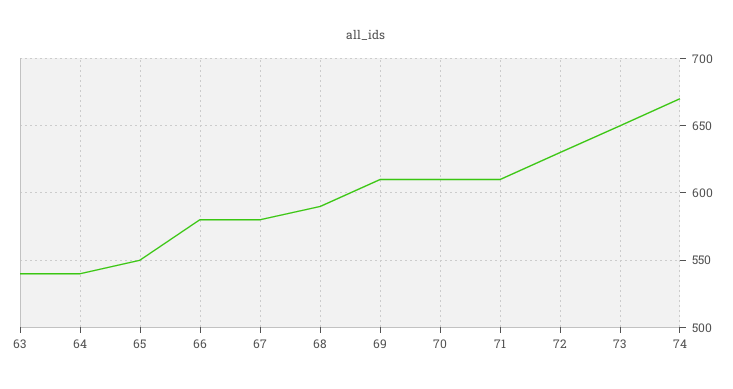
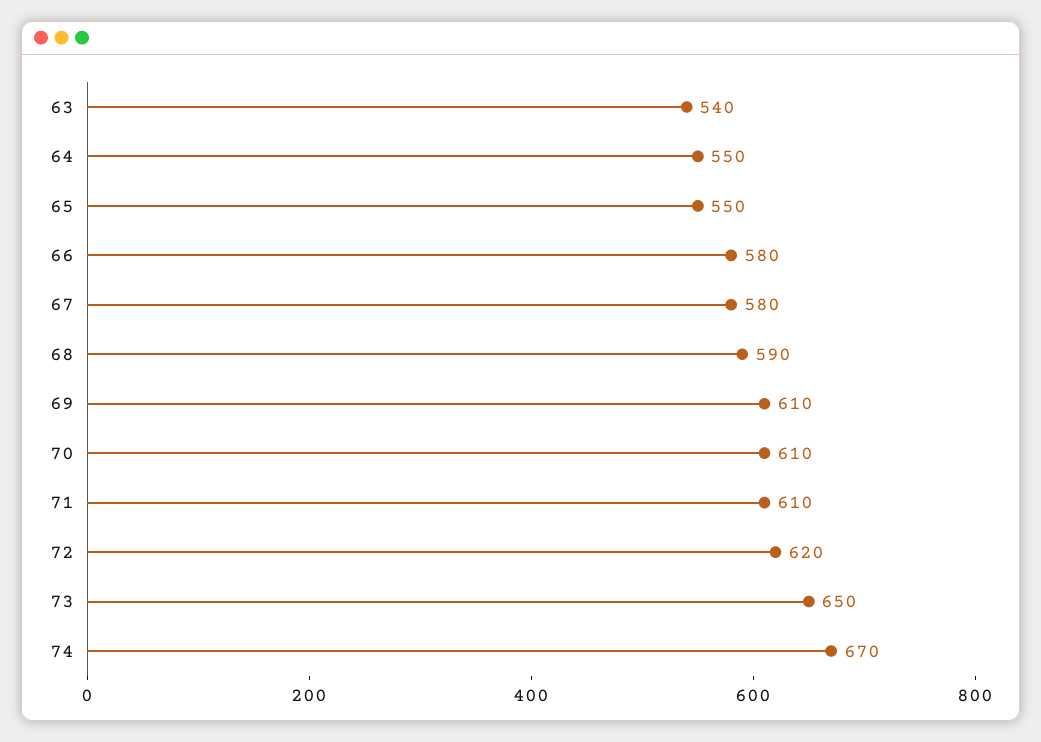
64: 540 -> 550
72: 630 -> 620

